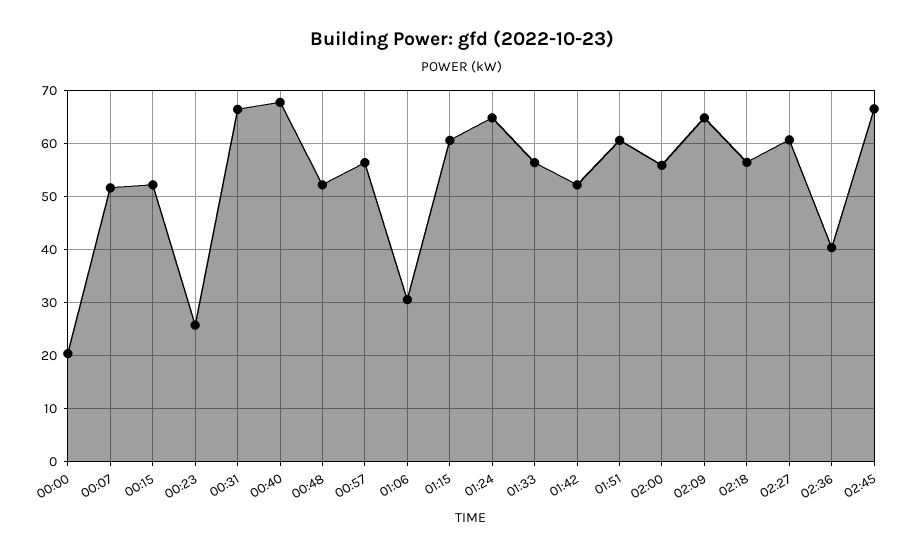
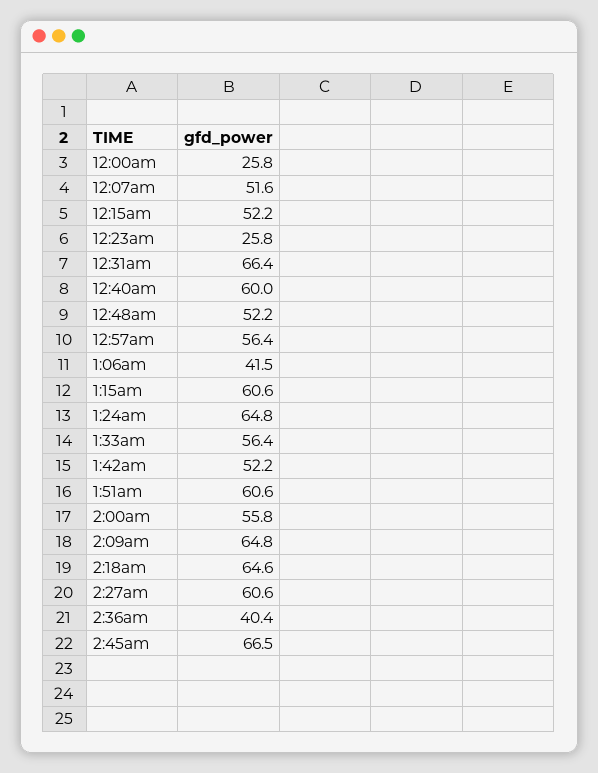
00:00: 20 -> 25.8
00:40: 68 -> 60
01:06: 30 -> 41.5
02:18: 56 -> 64.6

